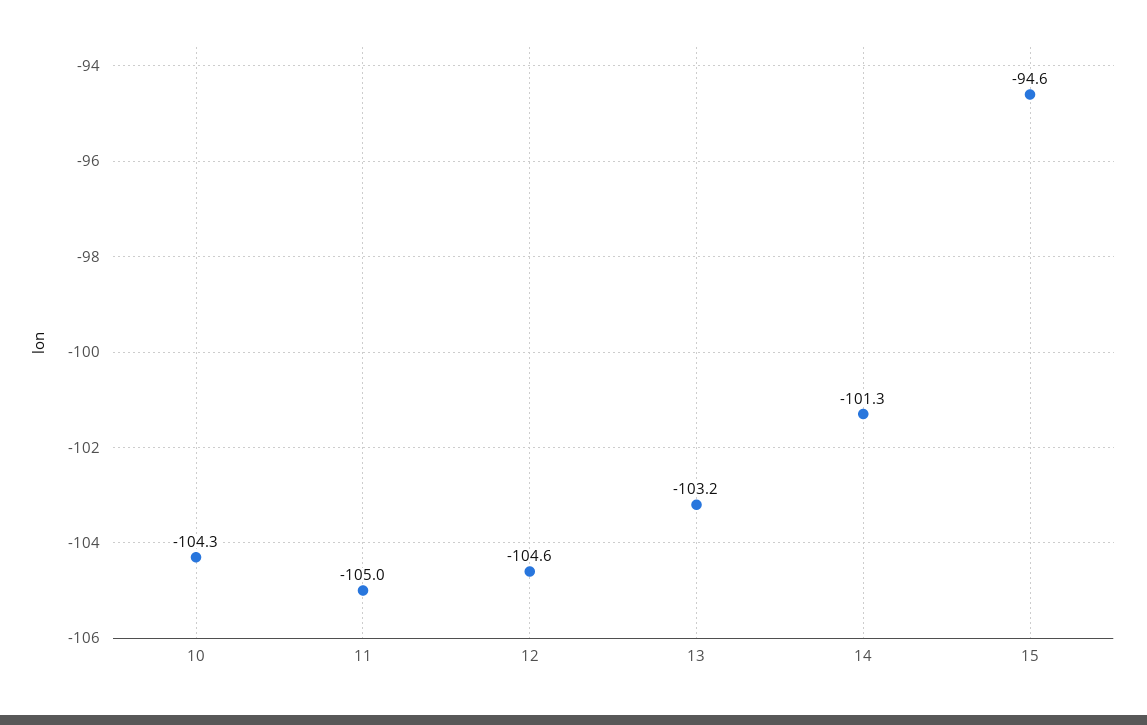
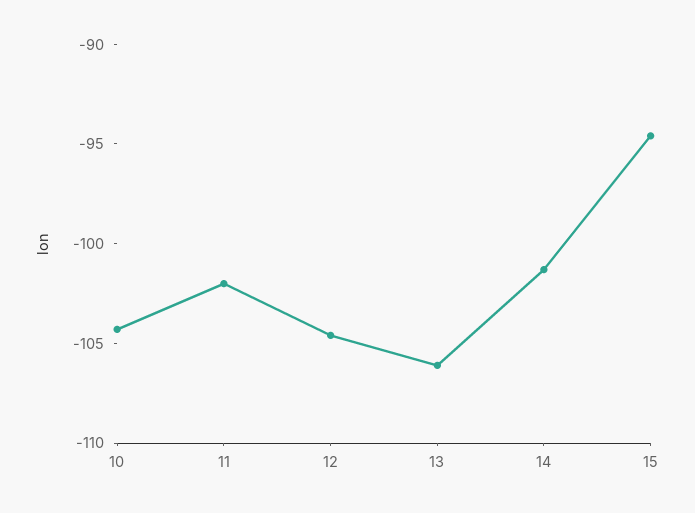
11: -105 -> -102
13: -103.2 -> -106

